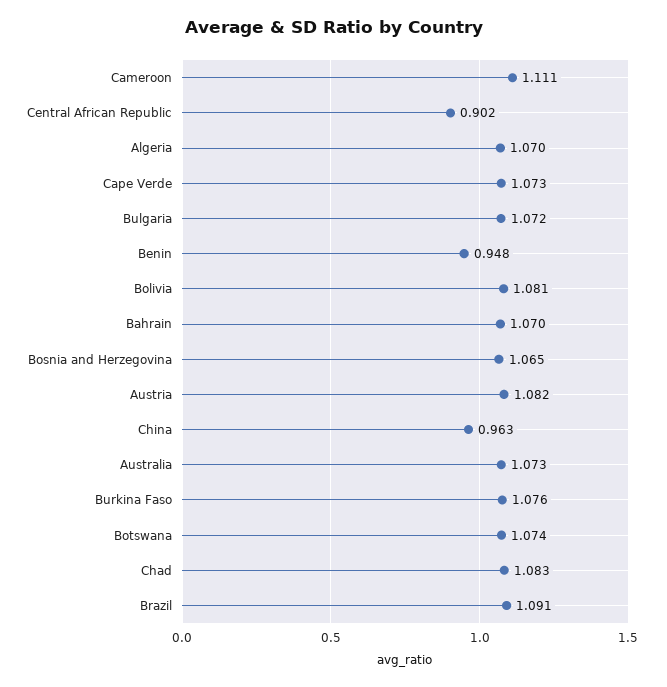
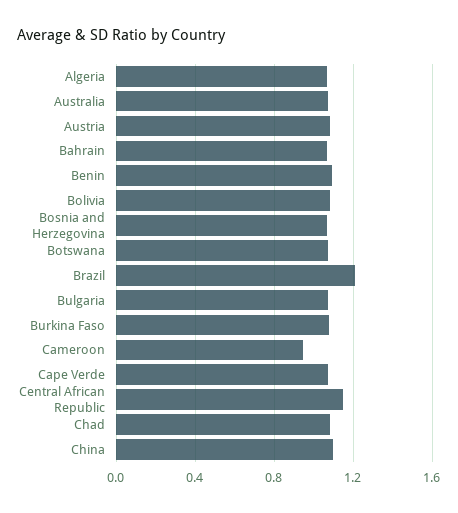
Cameroon: 1.111 -> 0.95
Central African Republic: 0.902 -> 1.15
Benin: 0.948 -> 1.1
China: 0.963 -> 1.1
Brazil: 1.091 -> 1.2

